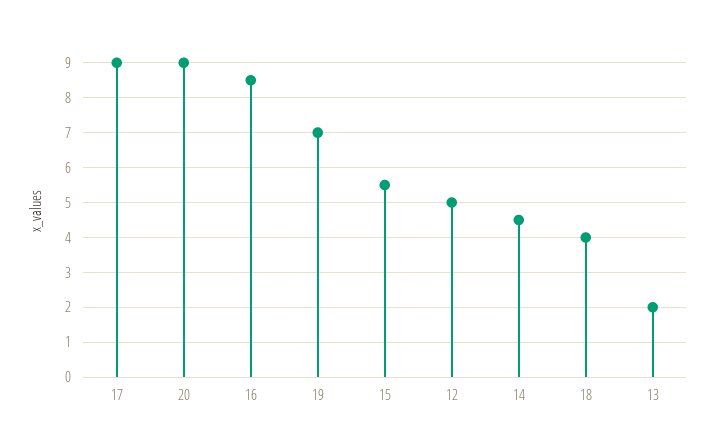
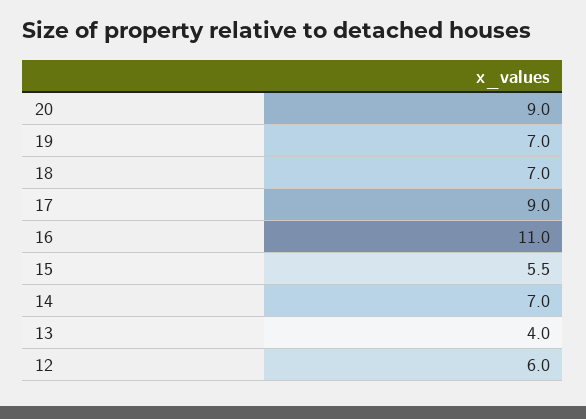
16: 8.5 -> 11
12: 5 -> 6
14: 4.5 -> 7
18: 4 -> 7
13: 2 -> 4

